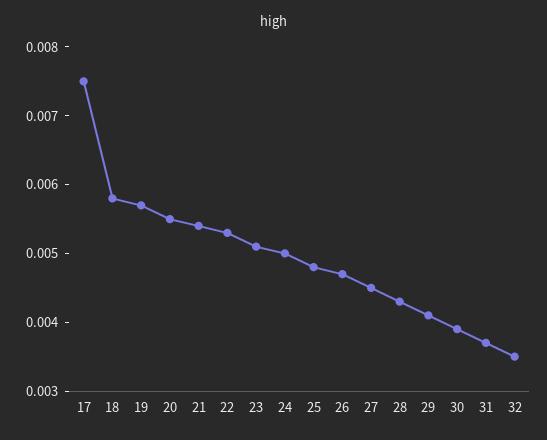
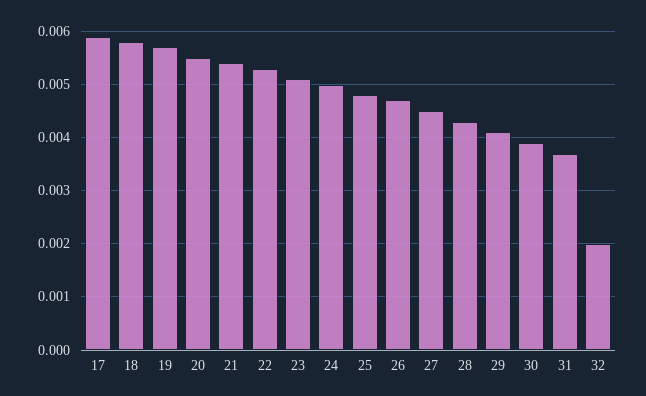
17: 0.0075 -> 0.006
32: 0.0035 -> 0.002

